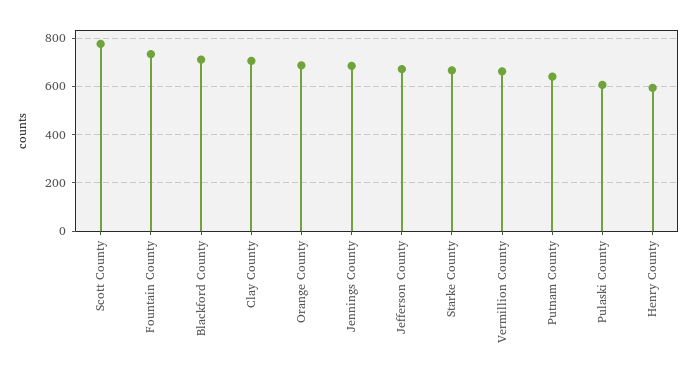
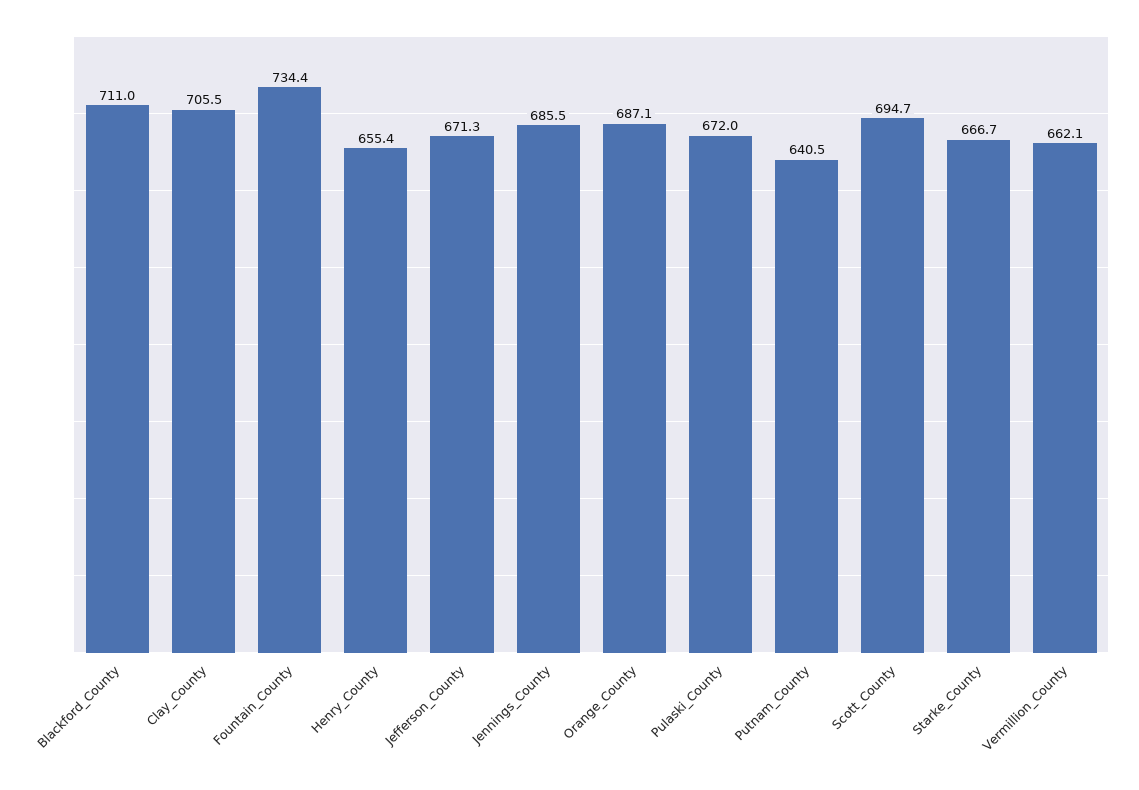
Scott County: 775 -> 694.7
Pulaski County: 600 -> 672
Henry County: 600 -> 655.4

